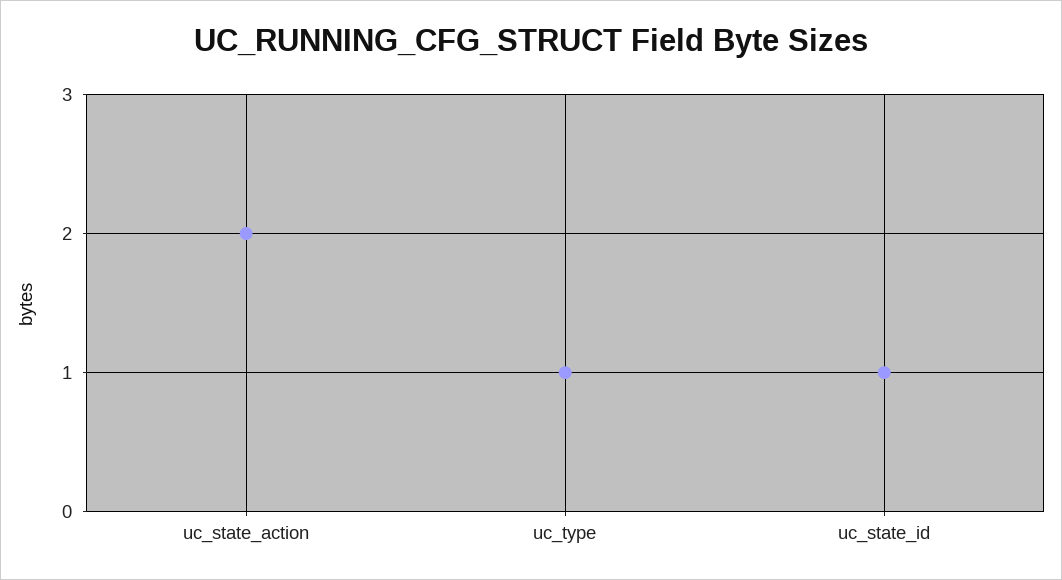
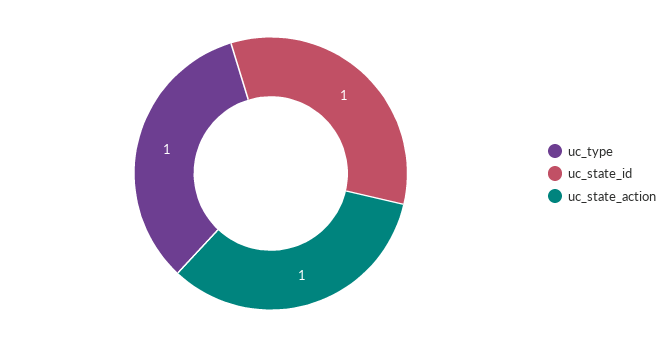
uc_state_action: 2 -> 1

